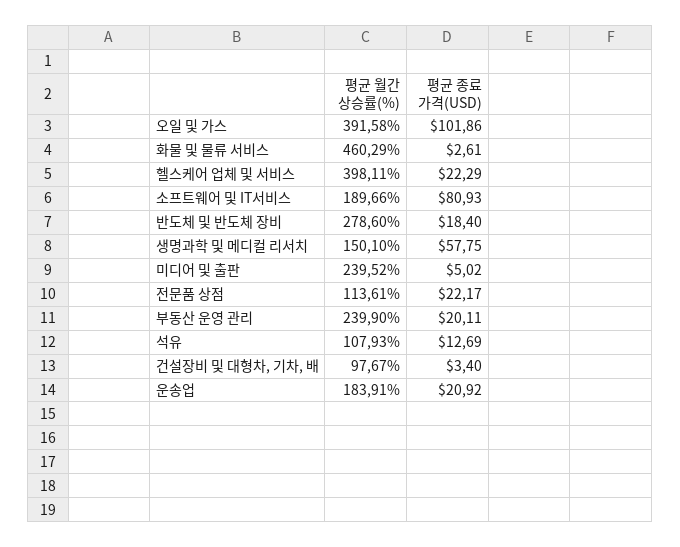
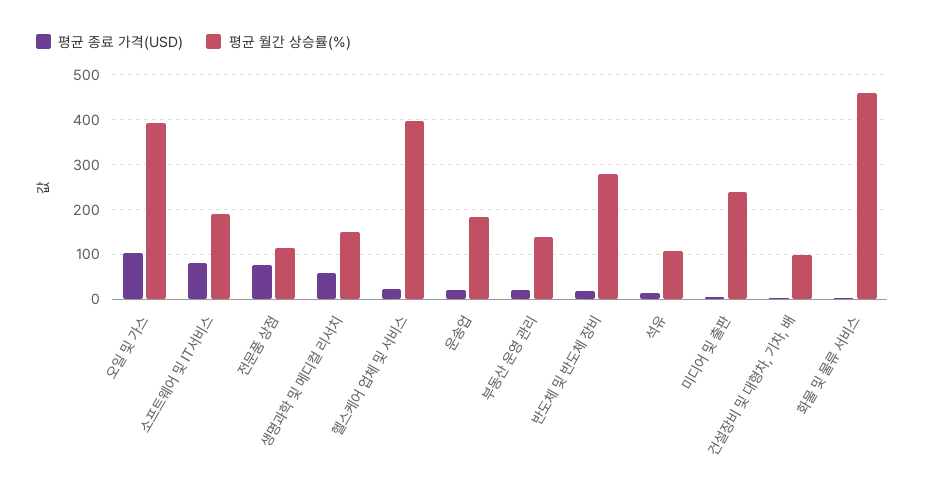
평균 종료 가격(USD), 전문품 상점: 22.17 -> 80
평균 월간 상승률(%), 부동산 운영 관리: 239.9 -> 140

